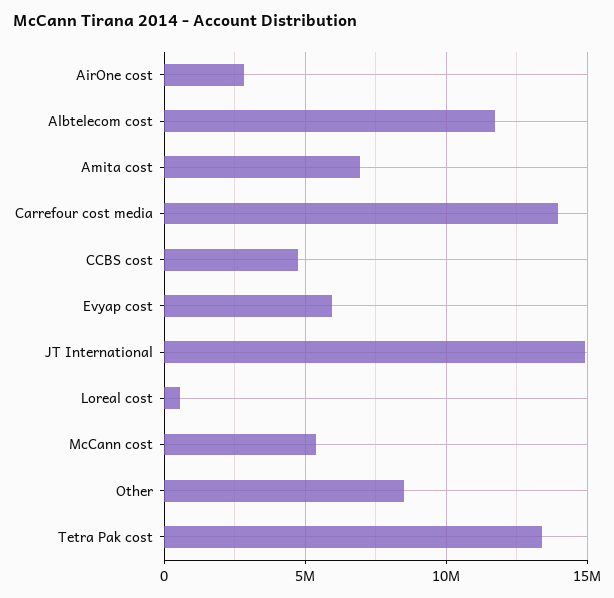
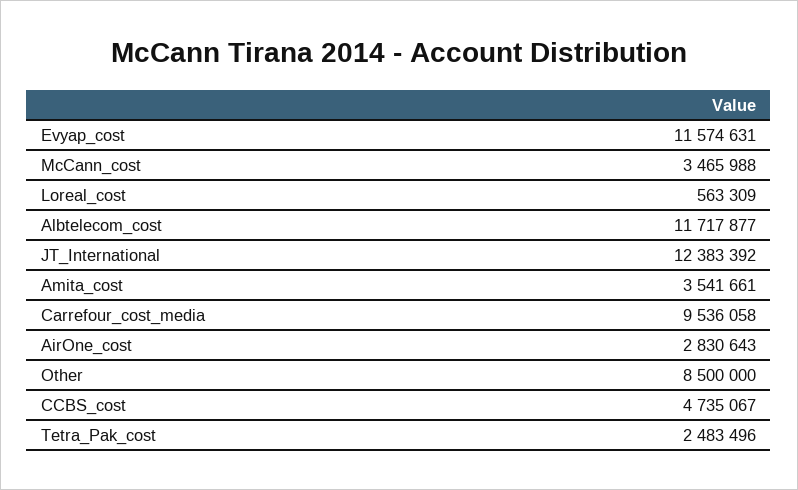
Amita cost: 7000000 -> 3541661
Carrefour cost media: 14000000 -> 9536058
Evyap cost: 6000000 -> 11574631
JT International: 15000000 -> 12383392
McCann cost: 5500000 -> 3465988
Tetra Pak cost: 13500000 -> 2483496

